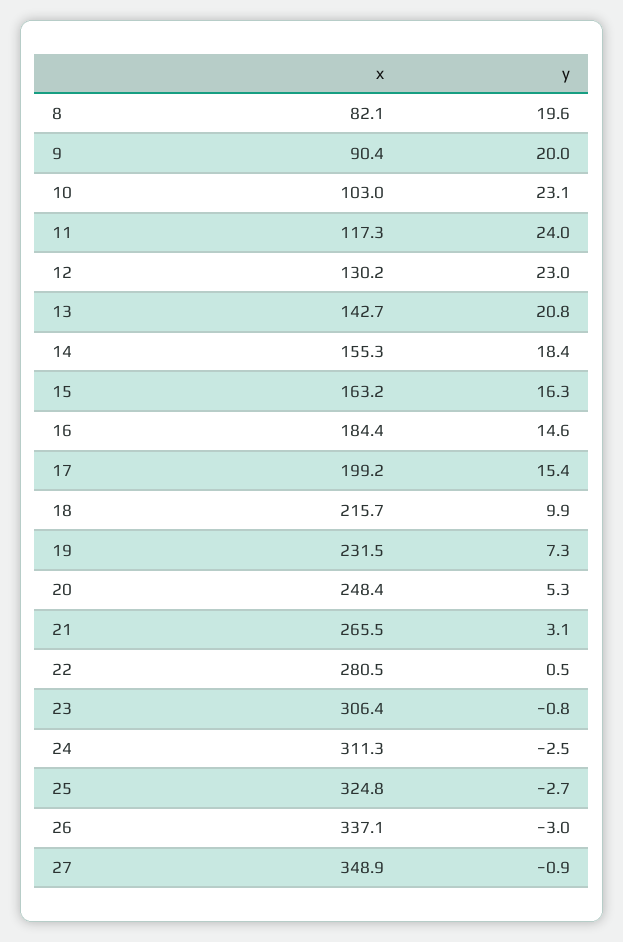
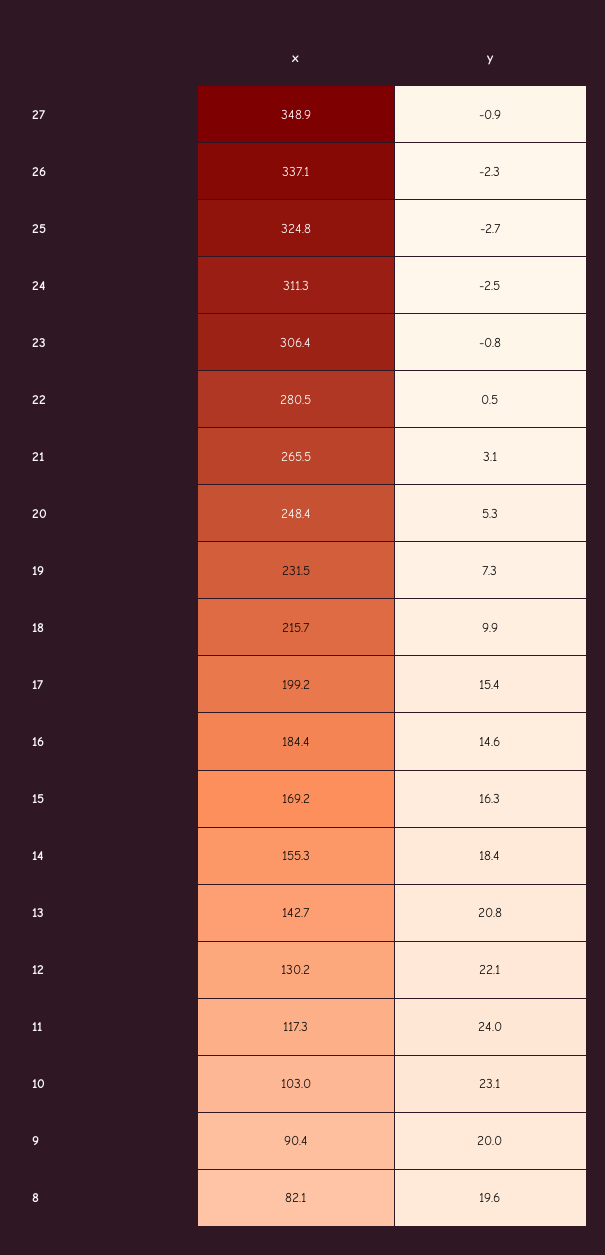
y, 12: 23 -> 22.1
x, 15: 163.2 -> 169.2
y, 26: -3 -> -2.3

